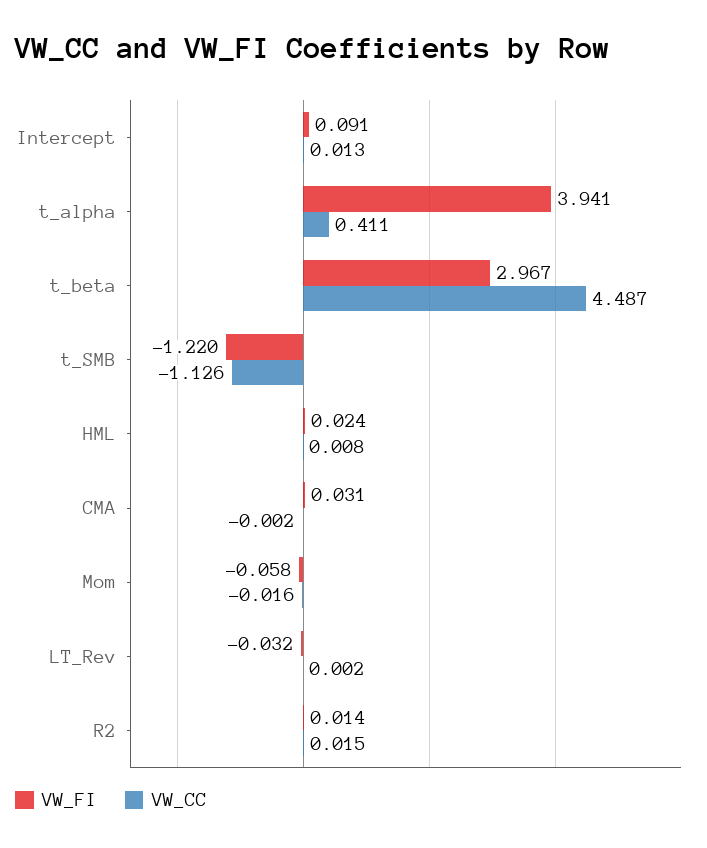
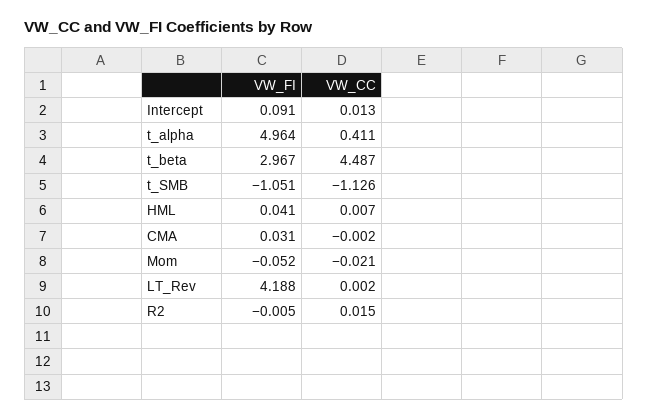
VW_FI, t_alpha: 3.941 -> 4.964
VW_FI, t_SMB: -1.22 -> -1.051
VW_FI, HML: 0.024 -> 0.041
VW_CC, HML: 0.008 -> 0.007
VW_FI, Mom: -0.058 -> -0.052
VW_CC, Mom: -0.016 -> -0.021
VW_FI, LT_Rev: -0.032 -> 4.188
VW_FI, R2: 0.014 -> -0.005

